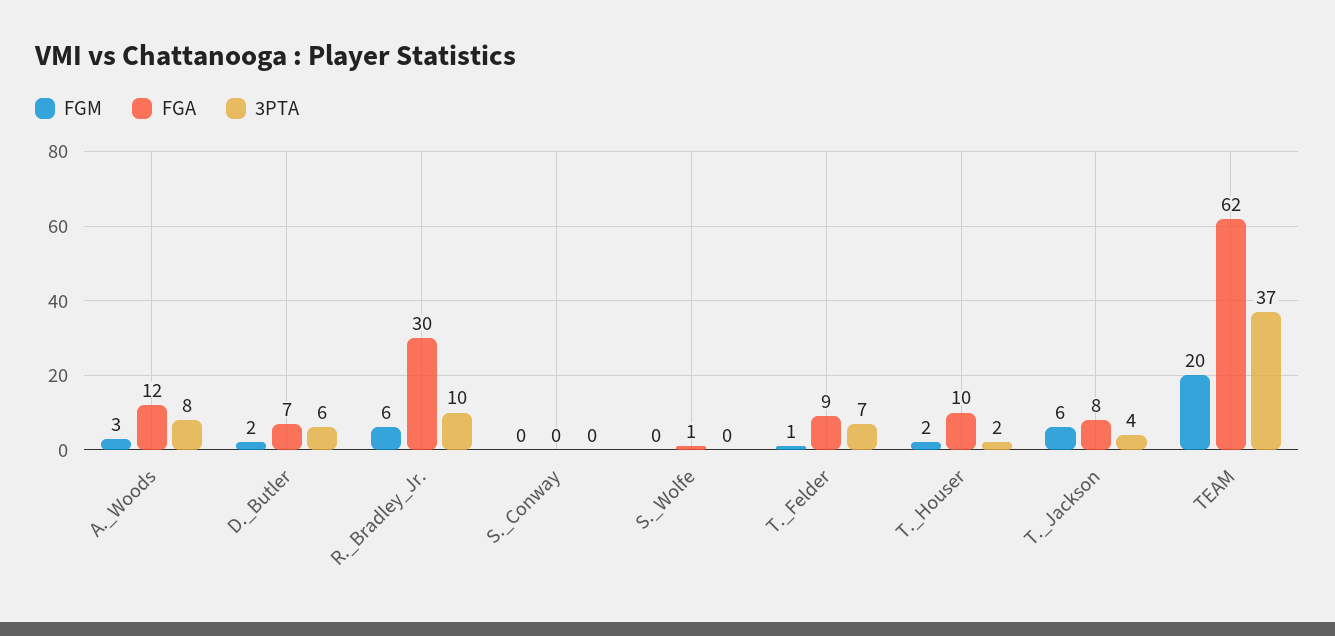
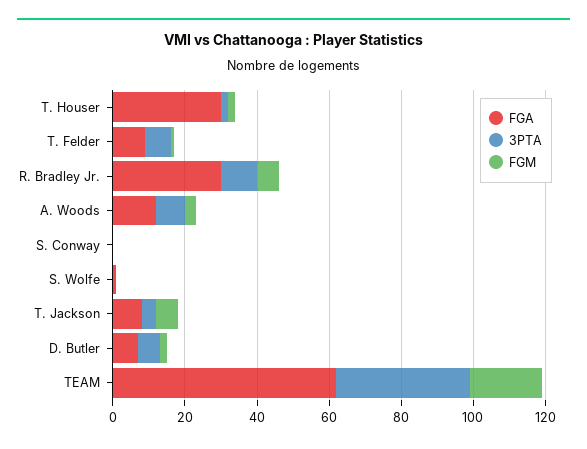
FGA, T._Houser: 10 -> 30

